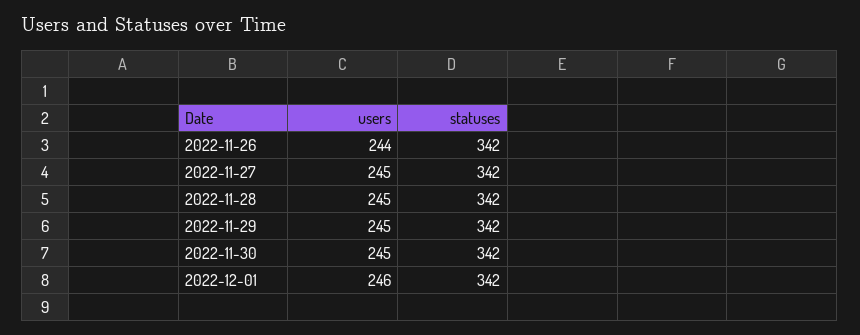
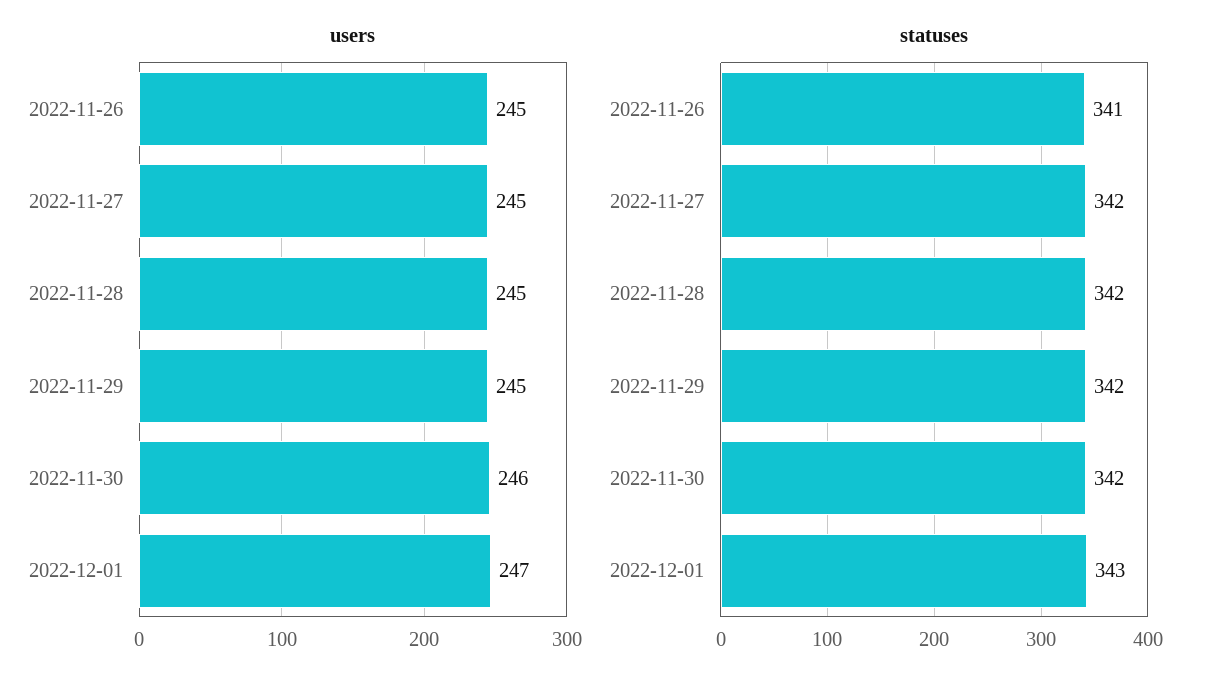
users, 2022-11-26: 244 -> 245
statuses, 2022-11-26: 342 -> 341
users, 2022-11-30: 245 -> 246
users, 2022-12-01: 246 -> 247
statuses, 2022-12-01: 342 -> 343

